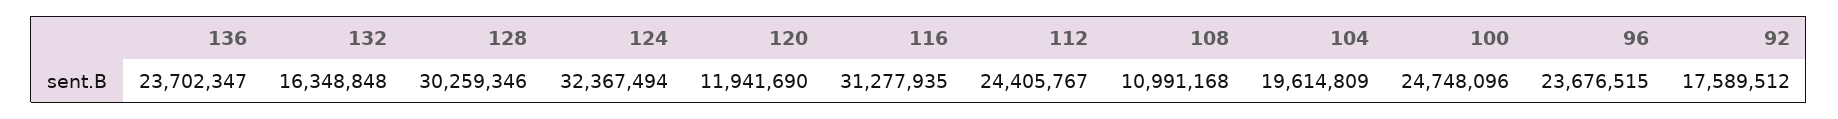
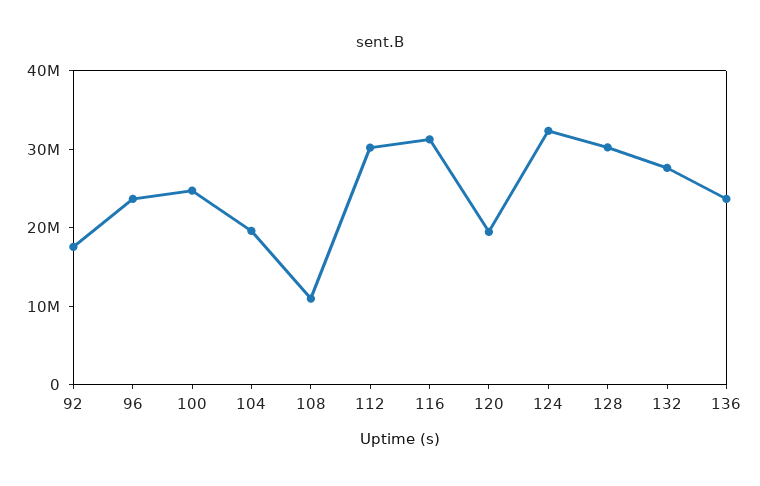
132: 16348848 -> 28000000
120: 11941690 -> 20000000
112: 24405767 -> 30000000

